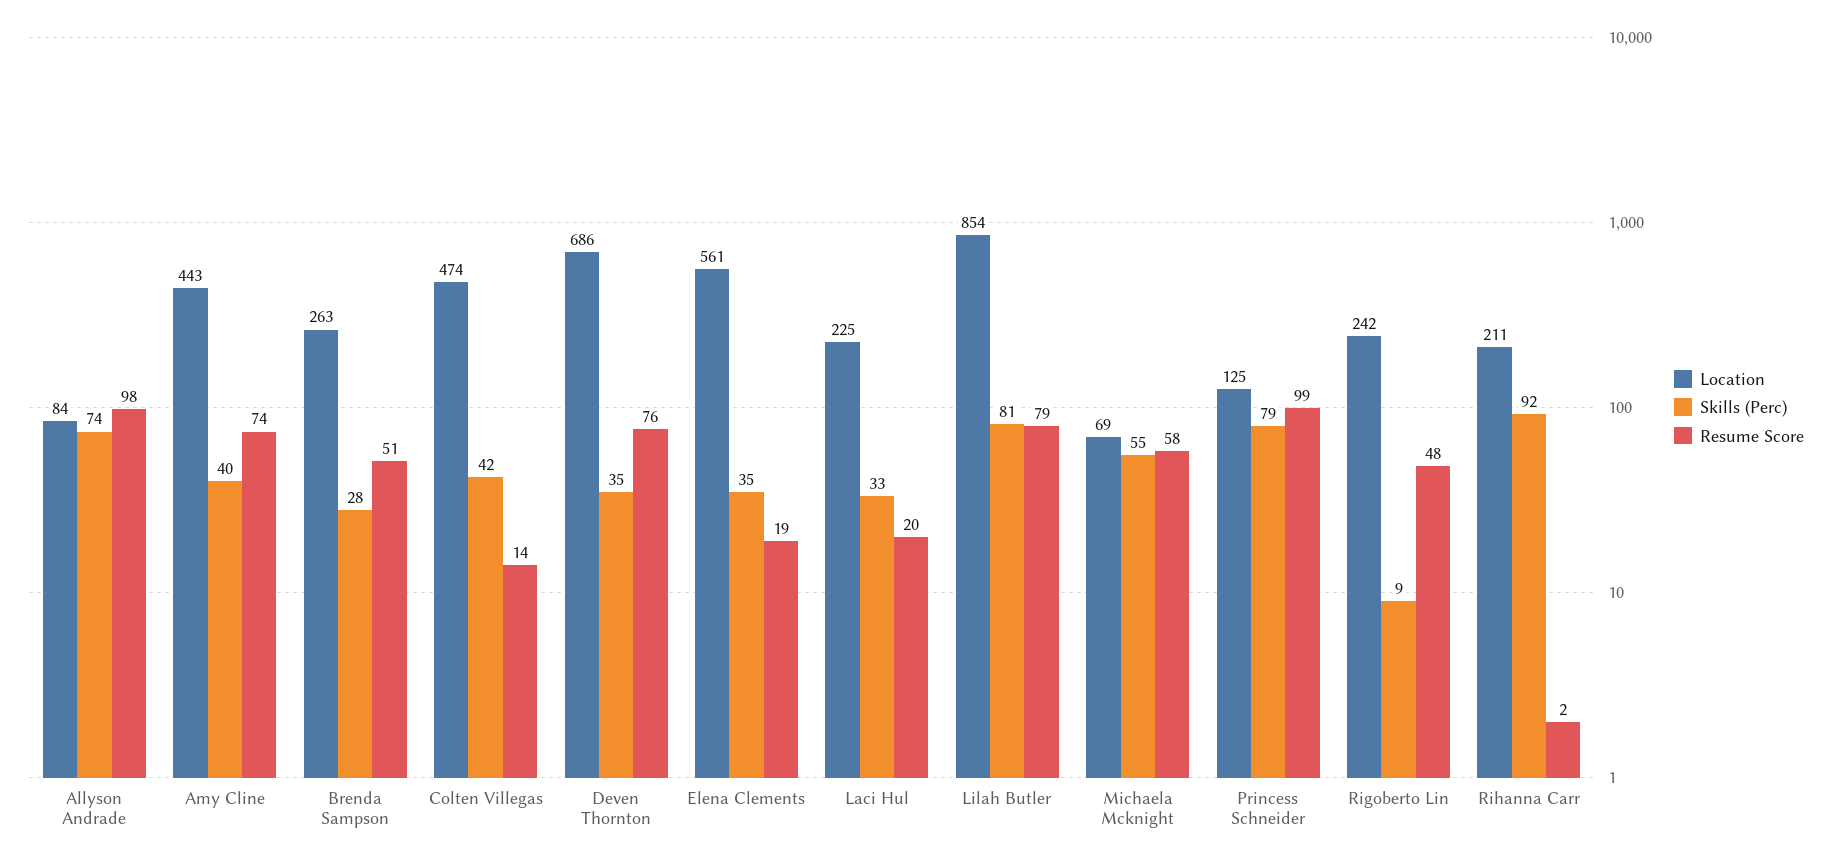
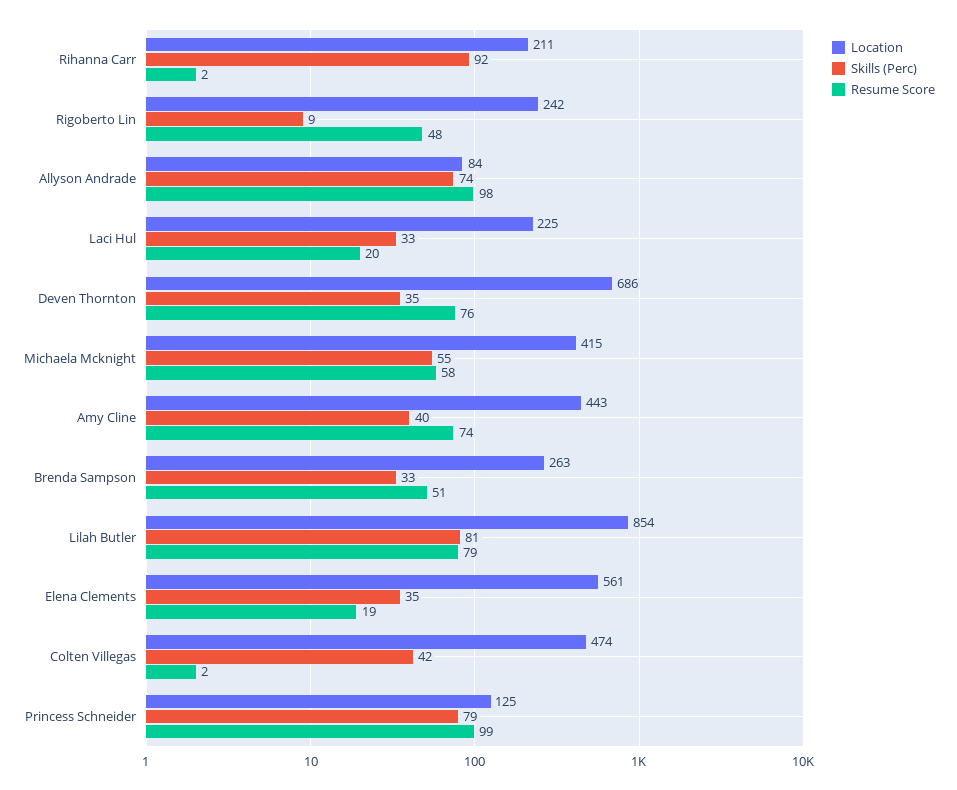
Skills (Perc), Brenda Sampson: 28 -> 33
Resume Score, Colten Villegas: 14 -> 2
Location, Michaela Mcknight: 69 -> 415

